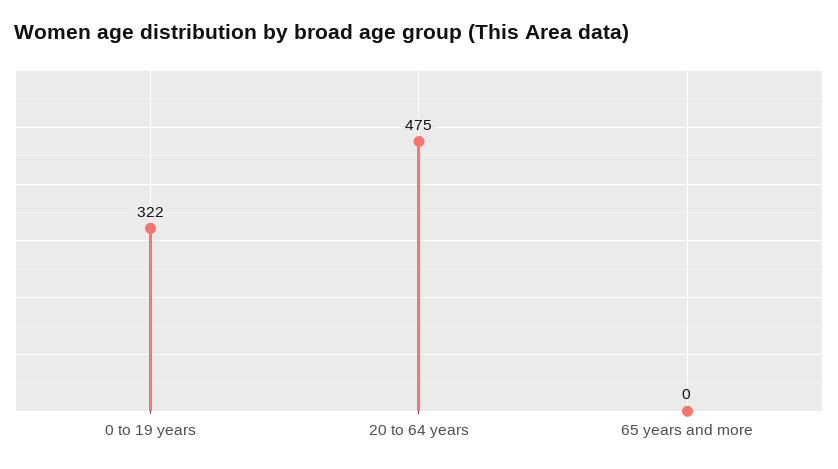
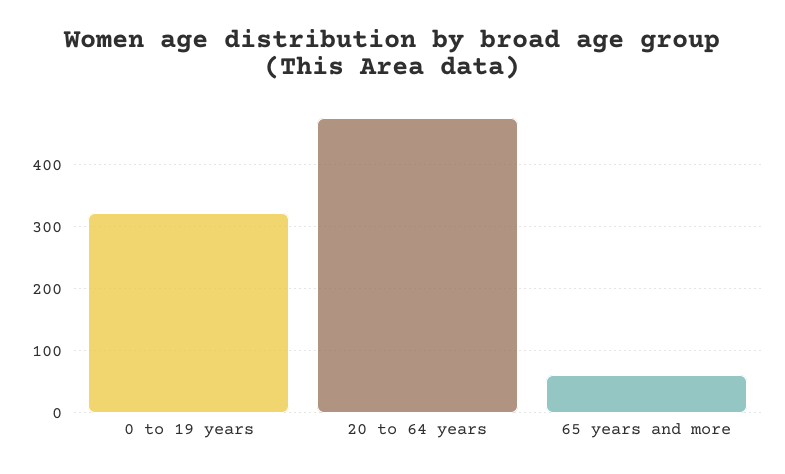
65 years and more: 0 -> 60

